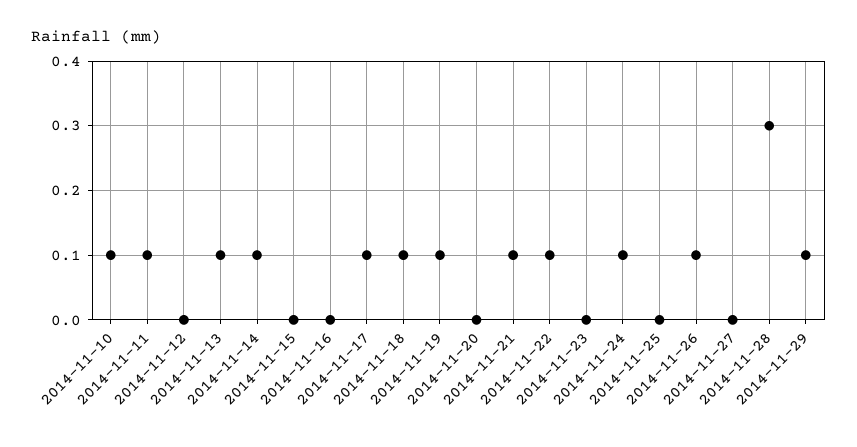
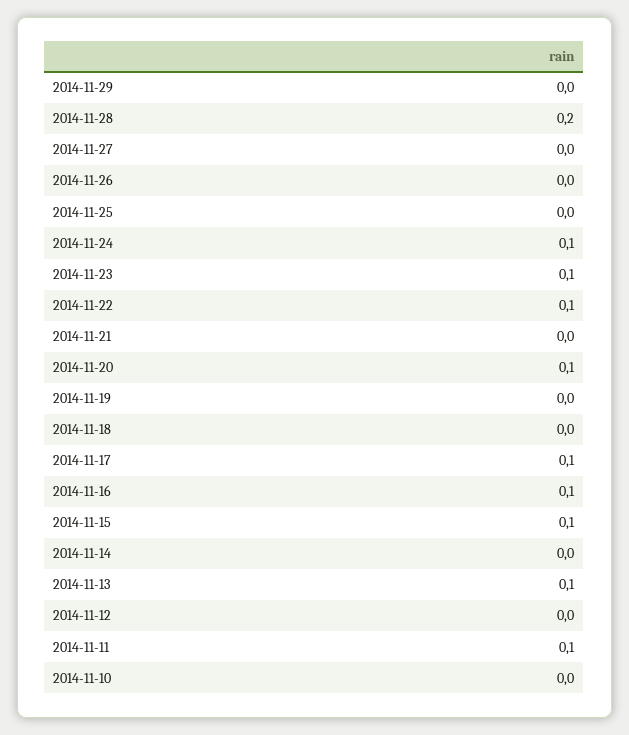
2014-11-10: 0.1 -> 0
2014-11-14: 0.1 -> 0
2014-11-15: 0 -> 0.1
2014-11-16: 0 -> 0.1
2014-11-18: 0.1 -> 0
2014-11-19: 0.1 -> 0
2014-11-20: 0 -> 0.1
2014-11-21: 0.1 -> 0
2014-11-23: 0 -> 0.1
2014-11-26: 0.1 -> 0
2014-11-28: 0.3 -> 0.2
2014-11-29: 0.1 -> 0

